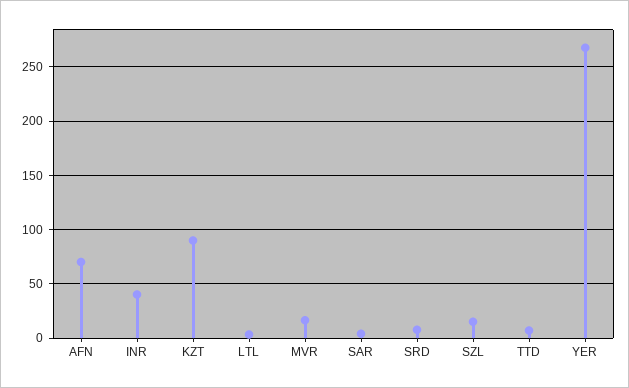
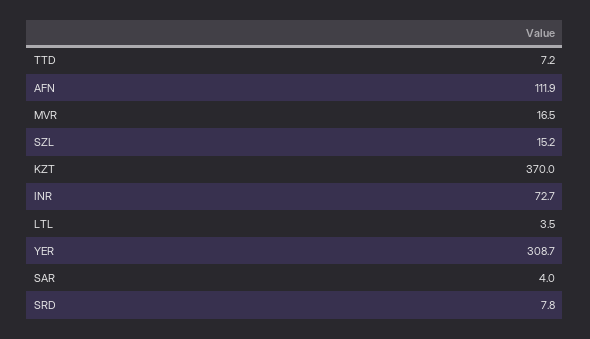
AFN: 70 -> 111.9
INR: 40 -> 72.7
KZT: 90 -> 370
YER: 270 -> 308.7

